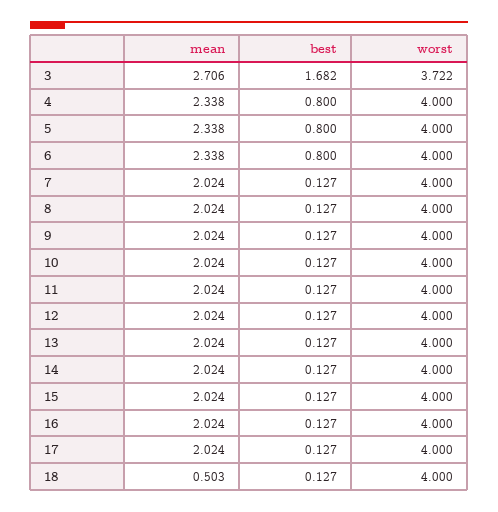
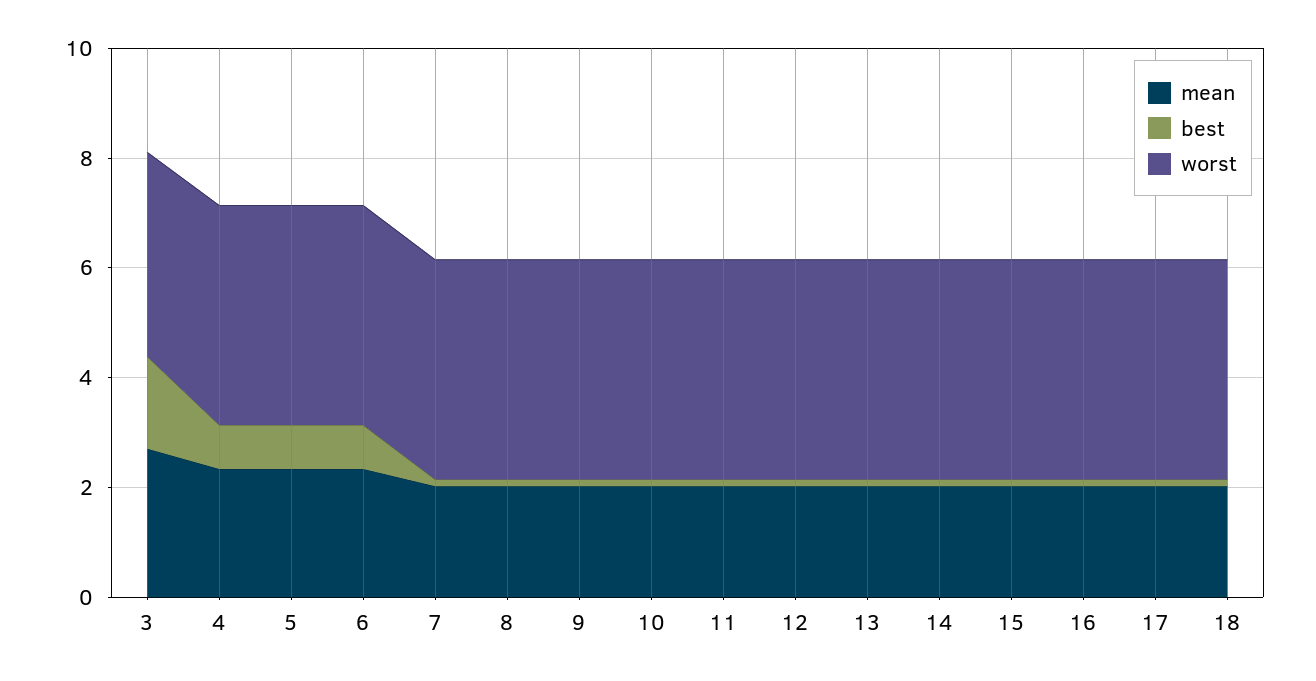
mean, 18: 0.503 -> 2

